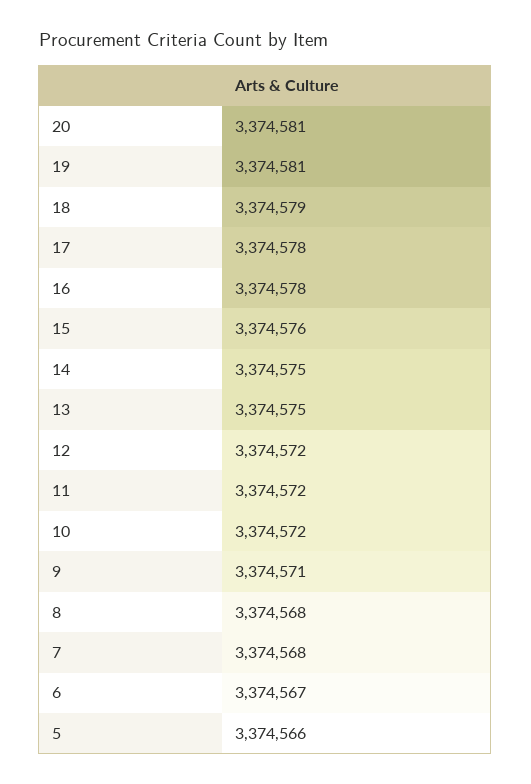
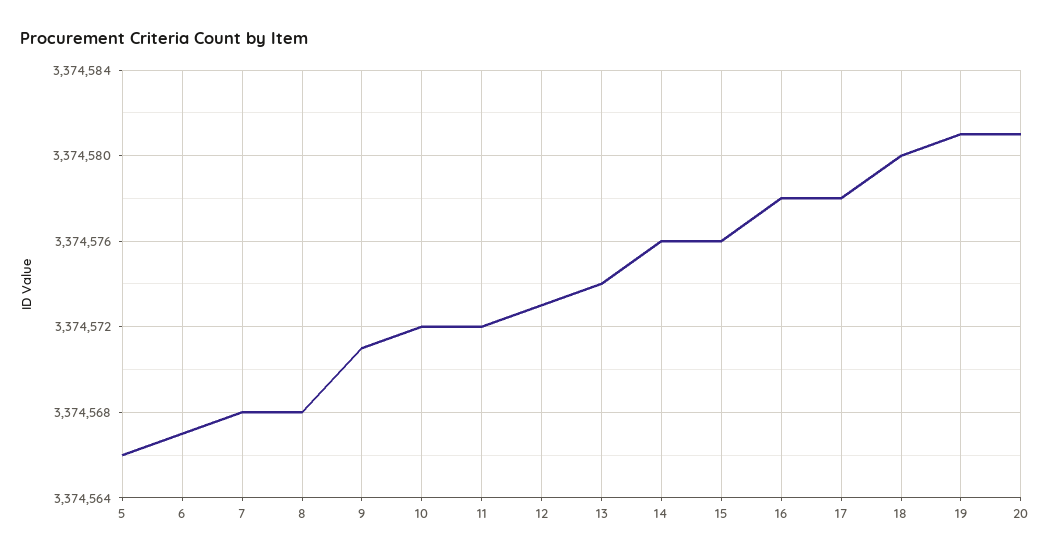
18: 3374579 -> 3374580
14: 3374575 -> 3374576
13: 3374575 -> 3374574
12: 3374572 -> 3374573

